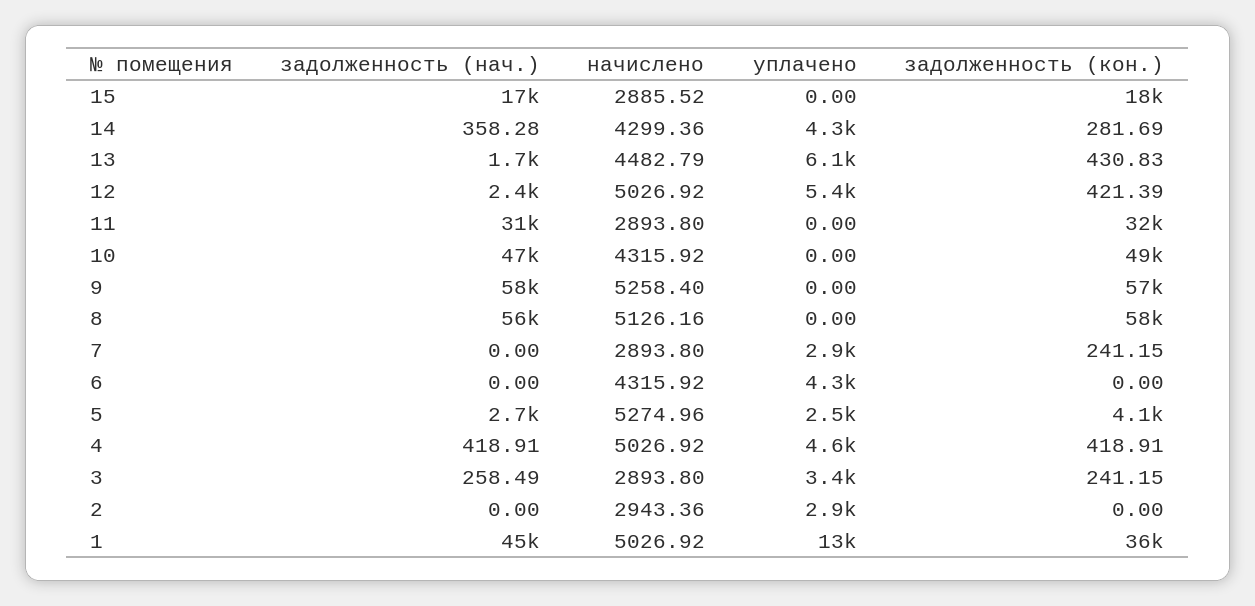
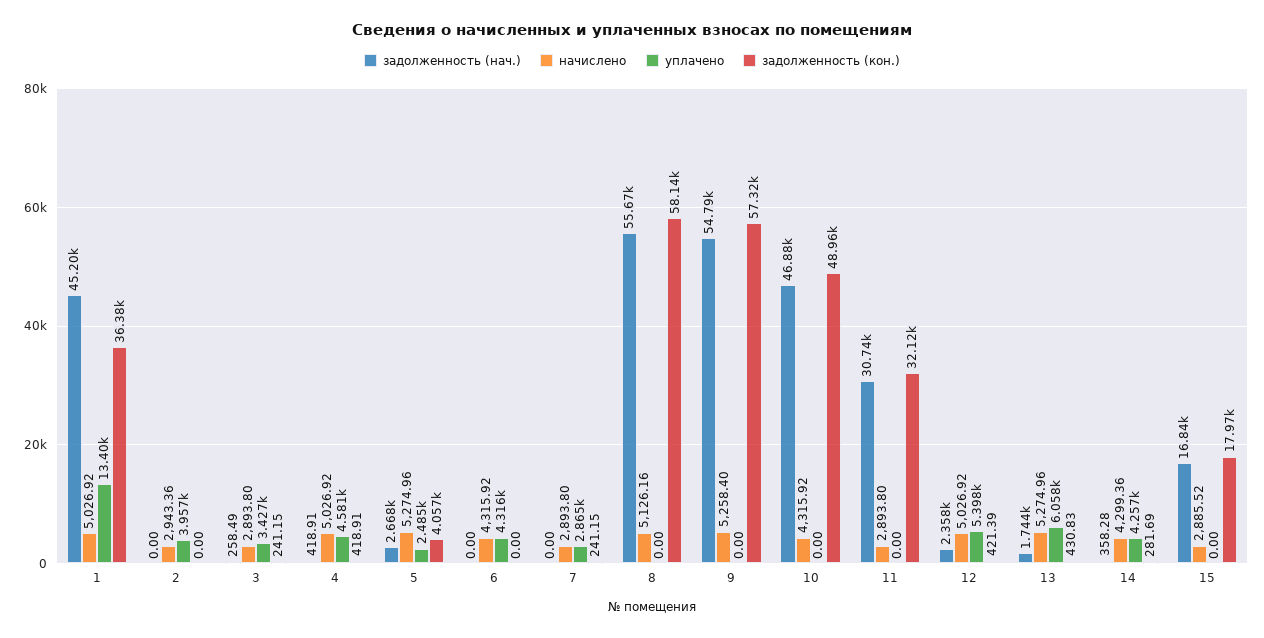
начислено, 13: 4482.79 -> 5274.96
задолженность (нач.), 9: 58000 -> 54790
уплачено, 2: 2900 -> 3957

